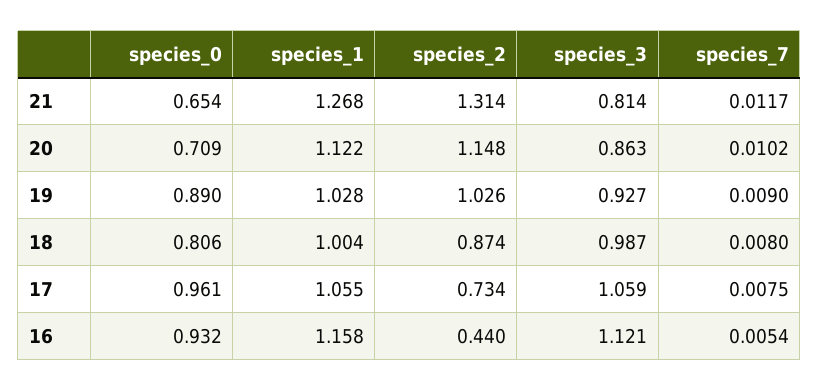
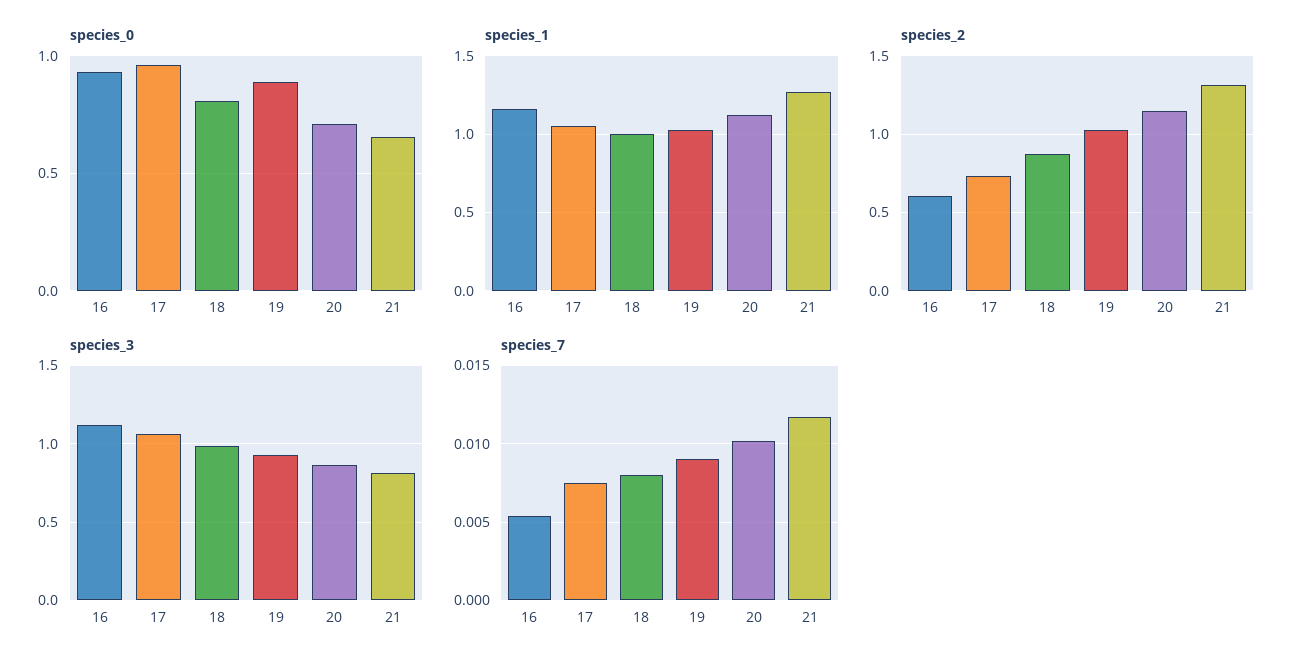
species_2, 16: 0.44 -> 0.6

